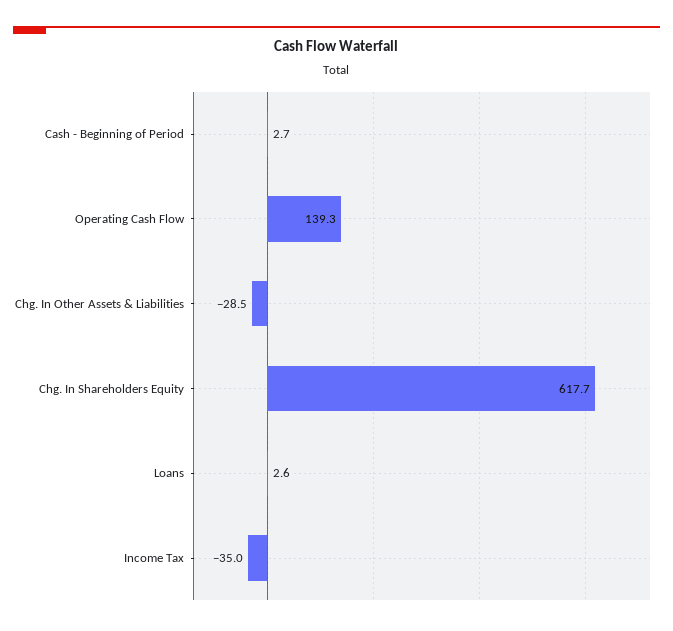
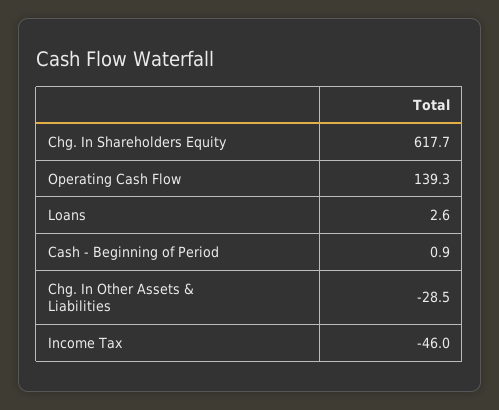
Cash - Beginning of Period: 2.7 -> 0.9
Income Tax: -35 -> -46

